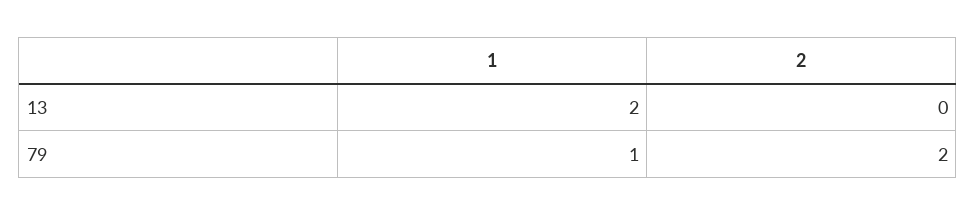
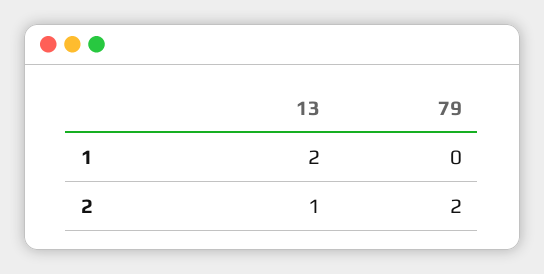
2, 13: 0 -> 1
1, 79: 1 -> 0

